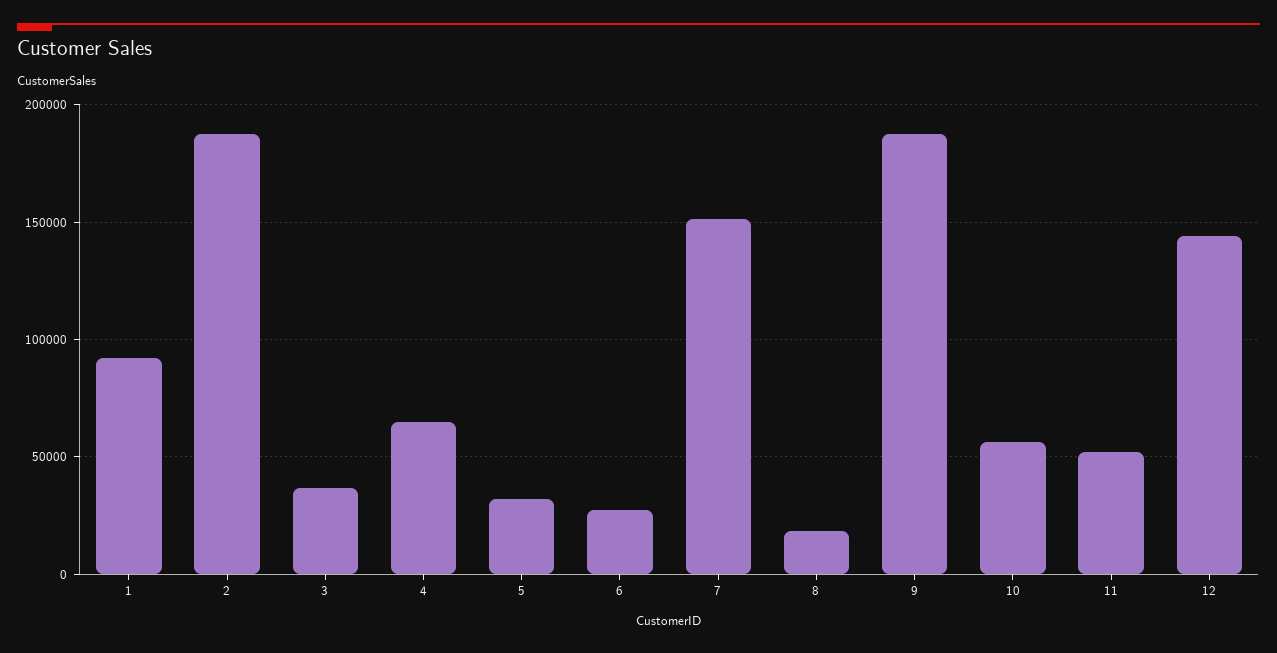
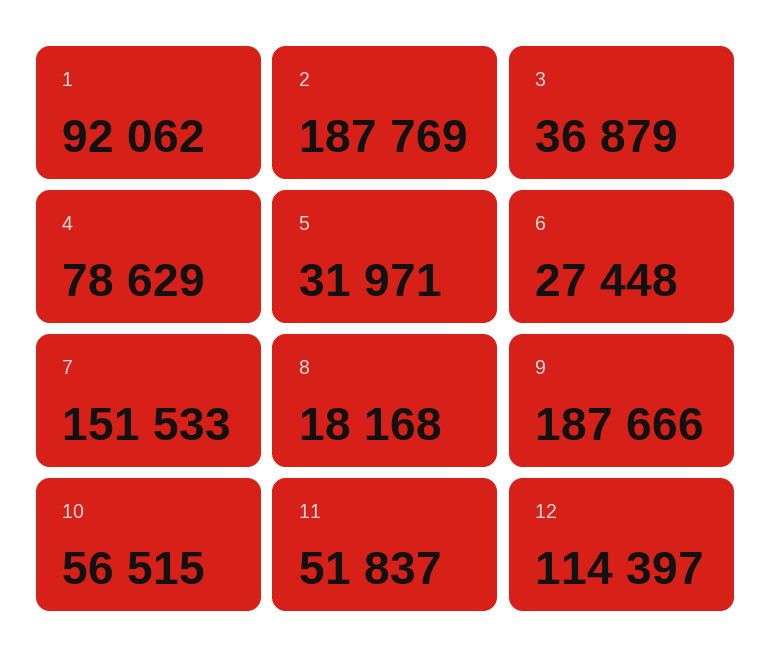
4: 65000 -> 78629
12: 145000 -> 114397

